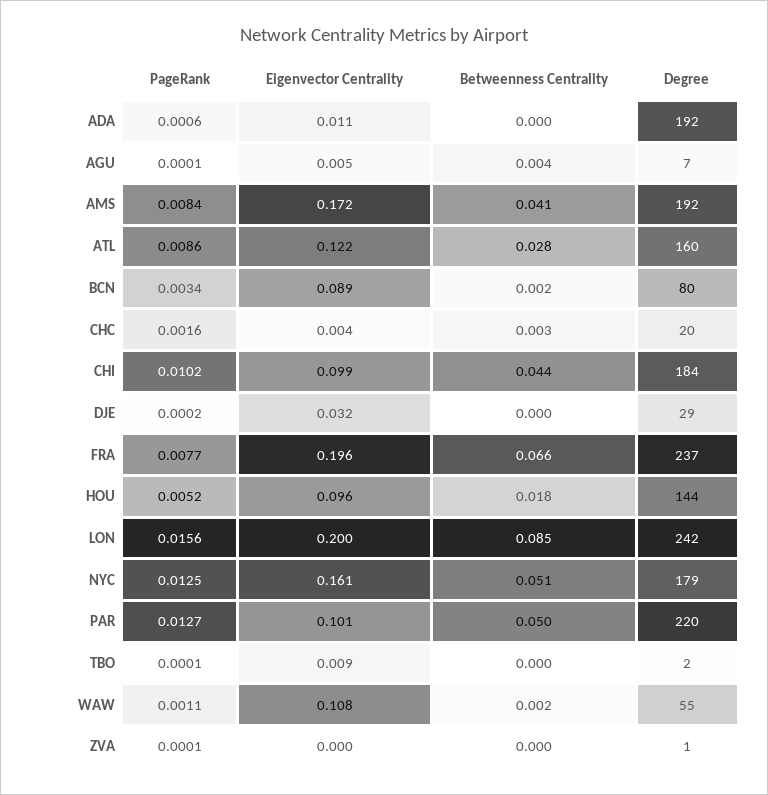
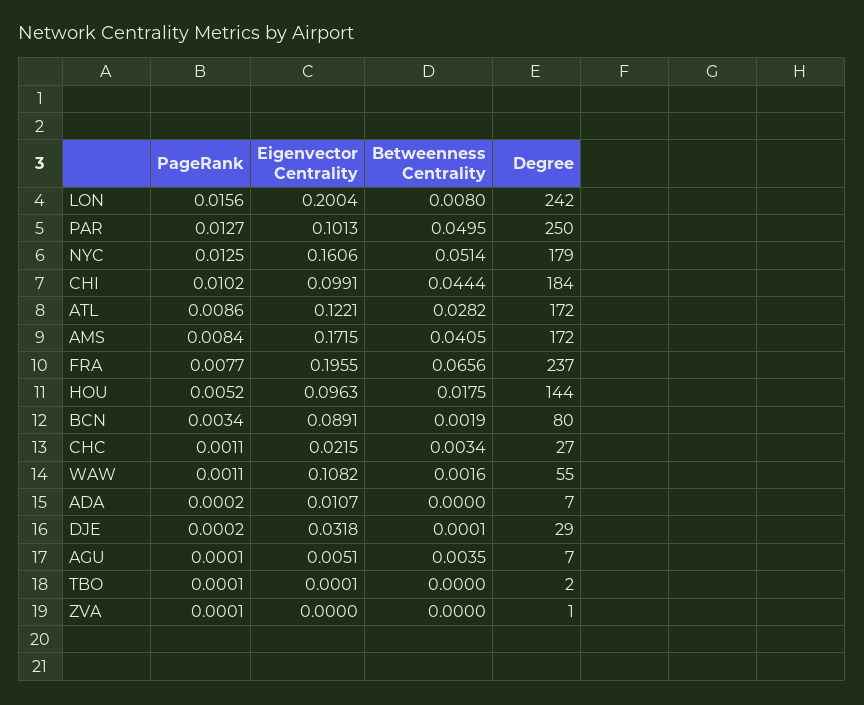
PageRank, ADA: 0.0006 -> 0.0002
Degree, ADA: 192 -> 7
Degree, AMS: 192 -> 172
Degree, ATL: 160 -> 172
PageRank, CHC: 0.0016 -> 0.0011
Eigenvector Centrality, CHC: 0.004 -> 0.0215
Degree, CHC: 20 -> 27
Betweenness Centrality, LON: 0.085 -> 0.008
Degree, PAR: 220 -> 250
Eigenvector Centrality, TBO: 0.009 -> 0.0001

